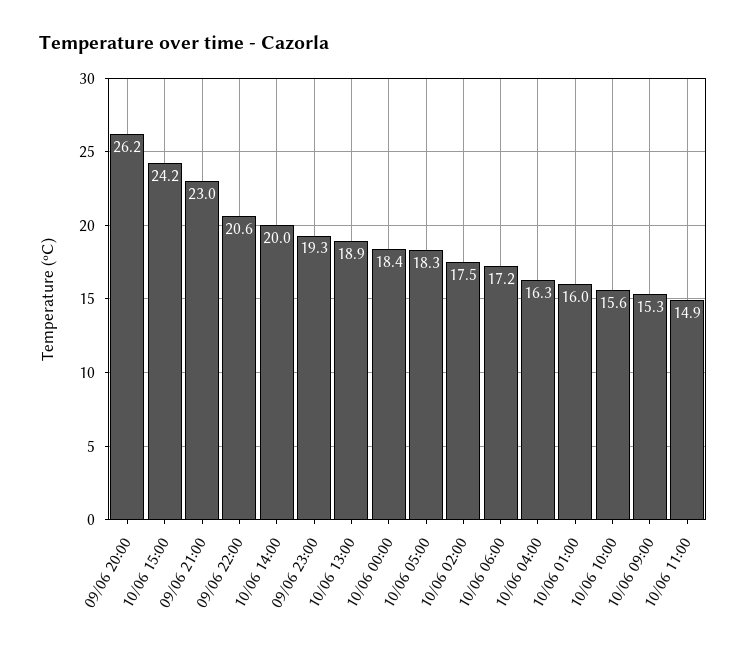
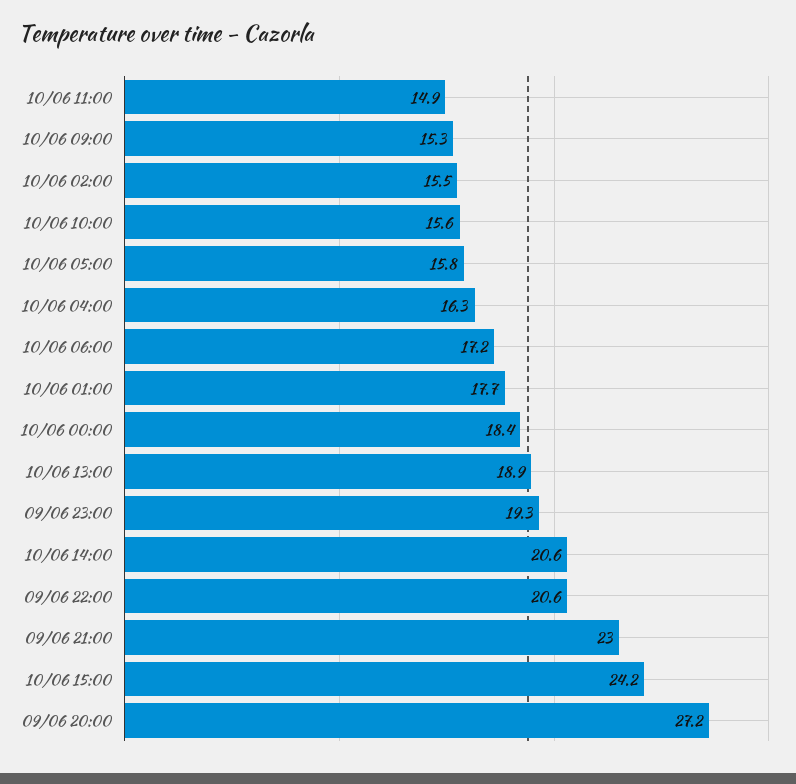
09/06 20:00: 26.2 -> 27.2
10/06 14:00: 20 -> 20.6
10/06 05:00: 18.3 -> 15.8
10/06 02:00: 17.5 -> 15.5
10/06 01:00: 16 -> 17.7

